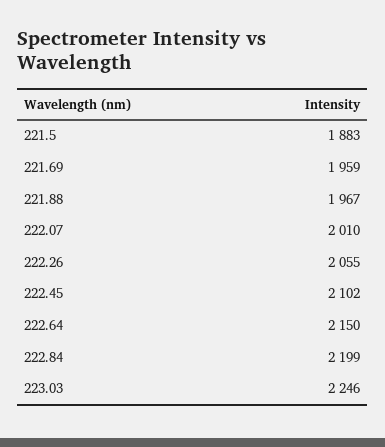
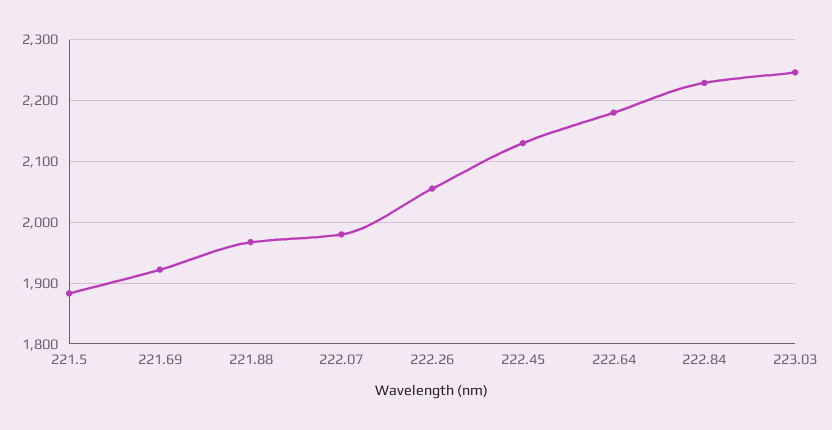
221.69: 1959 -> 1920
222.07: 2010 -> 1980
222.45: 2102 -> 2130
222.64: 2150 -> 2180
222.84: 2199 -> 2230

